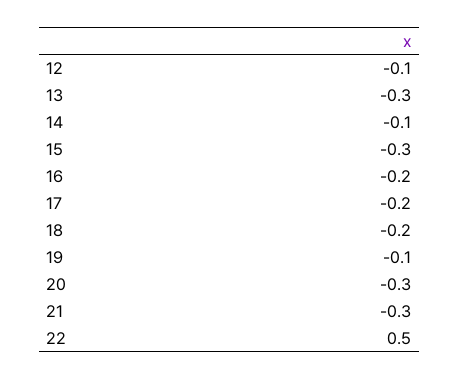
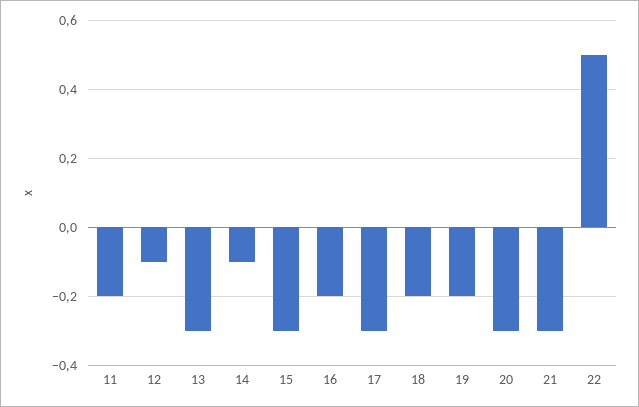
17: -0.2 -> -0.3
19: -0.1 -> -0.2
11: none -> -0.2

